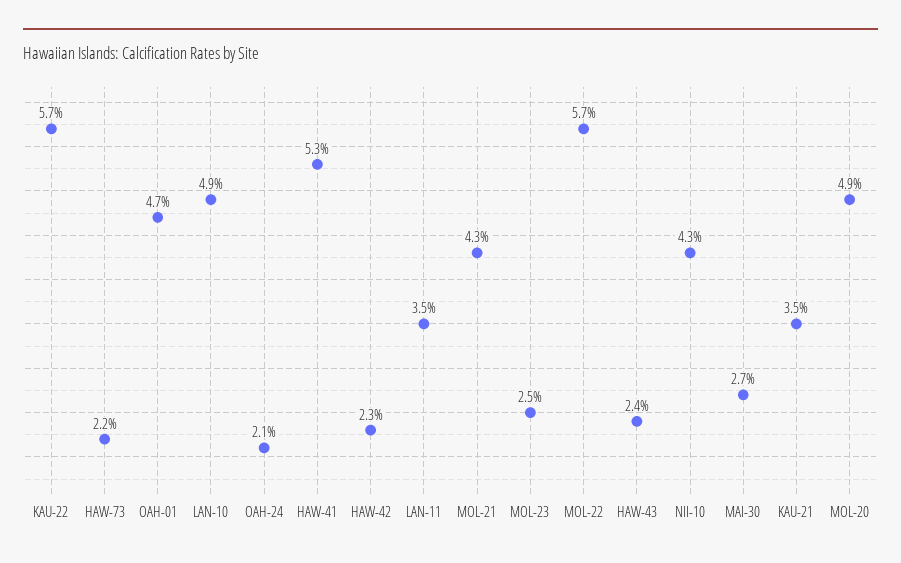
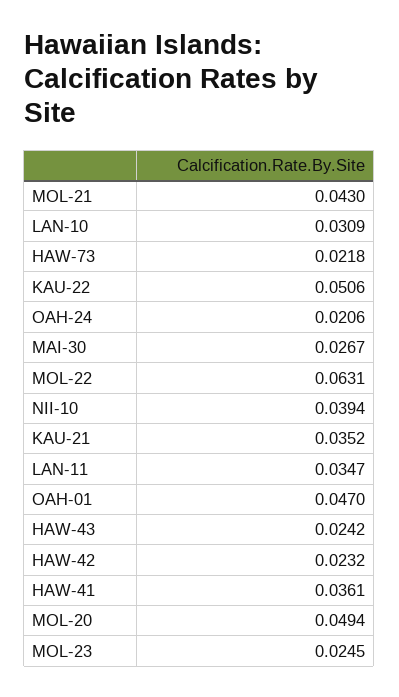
KAU-22: 0.057 -> 0.0506
LAN-10: 0.049 -> 0.0309
HAW-41: 0.053 -> 0.0361
MOL-22: 0.057 -> 0.0631
NII-10: 0.043 -> 0.0394

